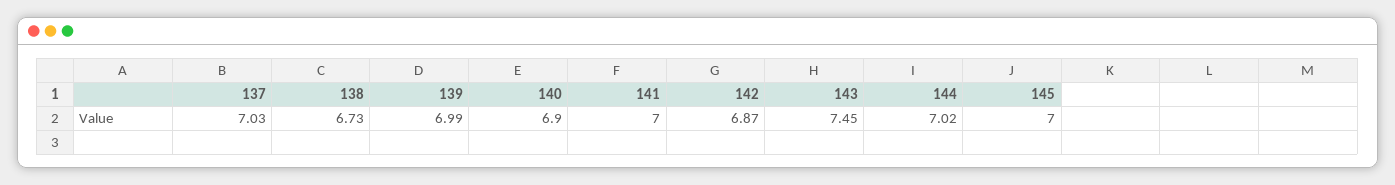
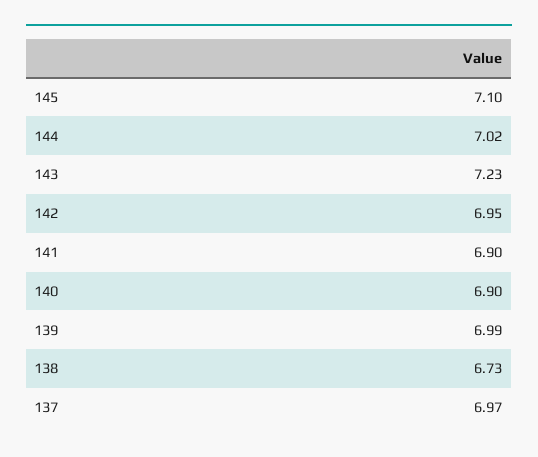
137: 7.03 -> 6.97
141: 7 -> 6.9
142: 6.87 -> 6.95
143: 7.45 -> 7.23
145: 7 -> 7.1

